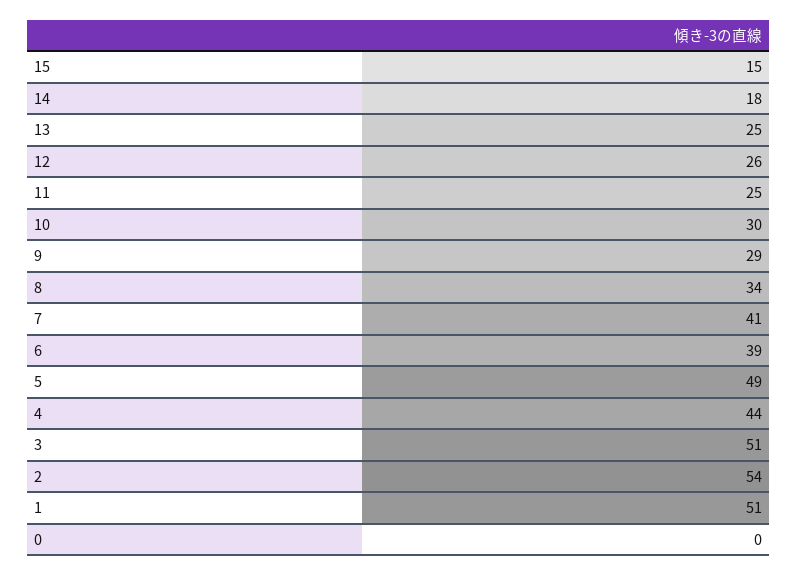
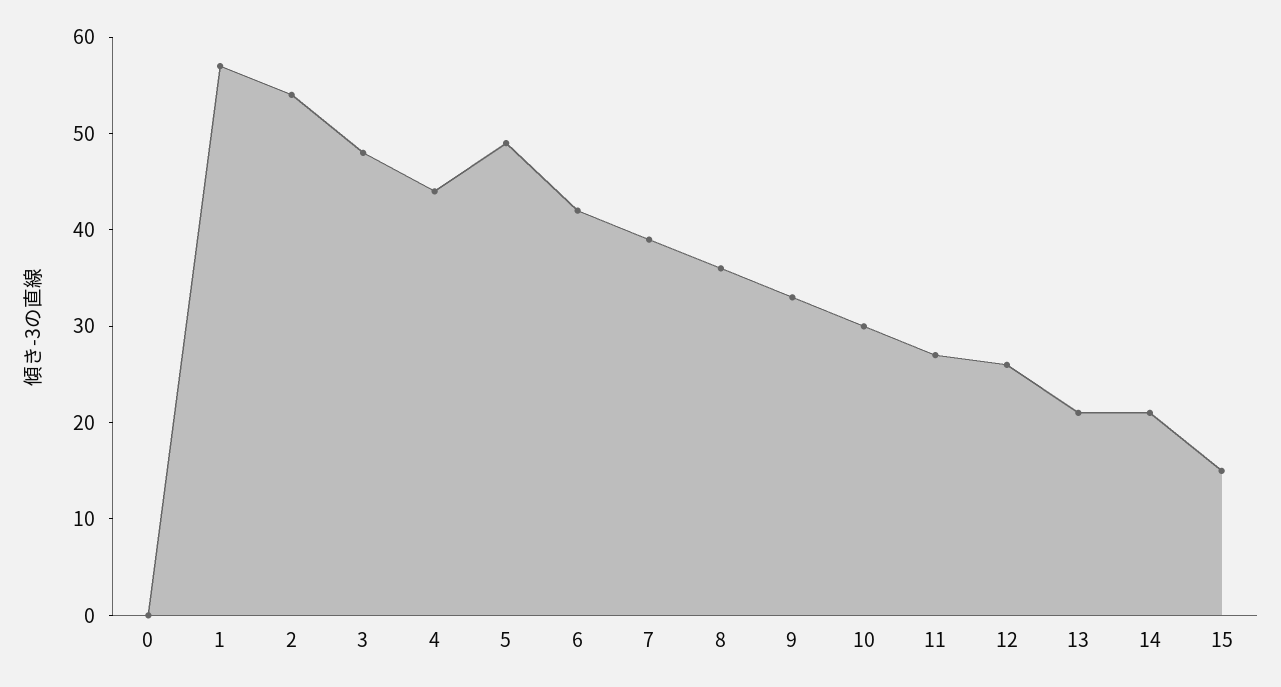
14: 18 -> 21
13: 25 -> 21
11: 25 -> 27
9: 29 -> 33
8: 34 -> 36
7: 41 -> 39
6: 39 -> 42
3: 51 -> 48
1: 51 -> 57

